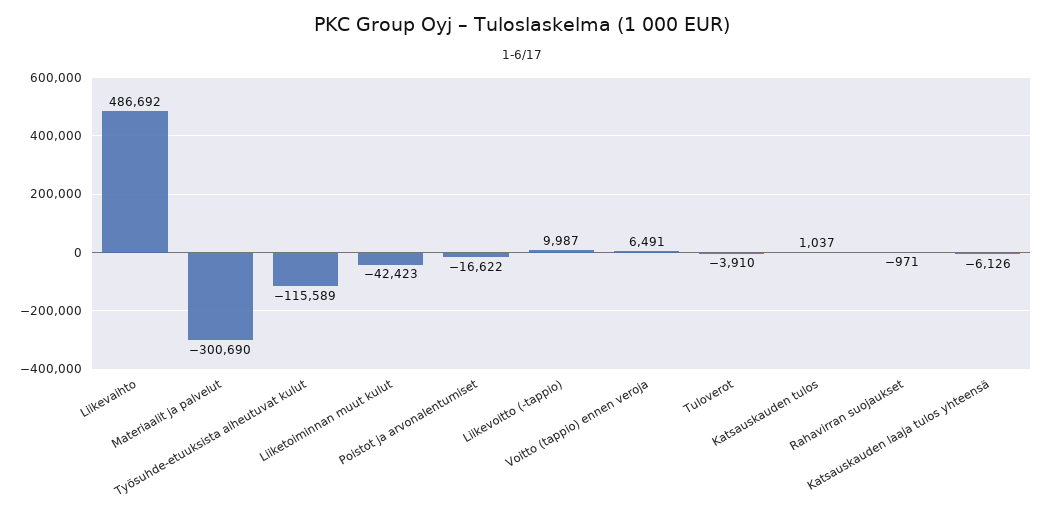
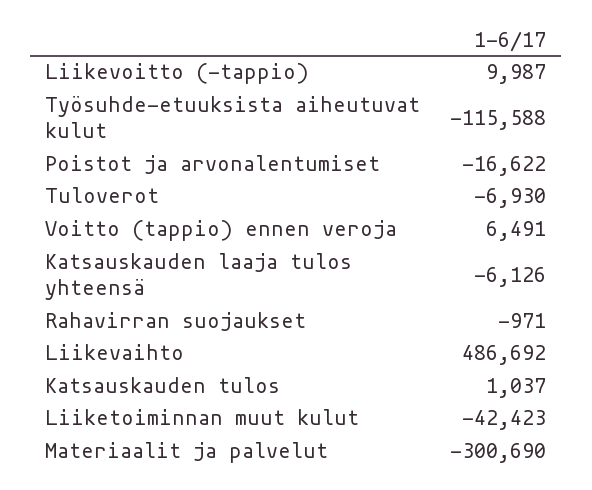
Työsuhde-etuuksista aiheutuvat kulut: -115589 -> -115588
Tuloverot: -3910 -> -6930

